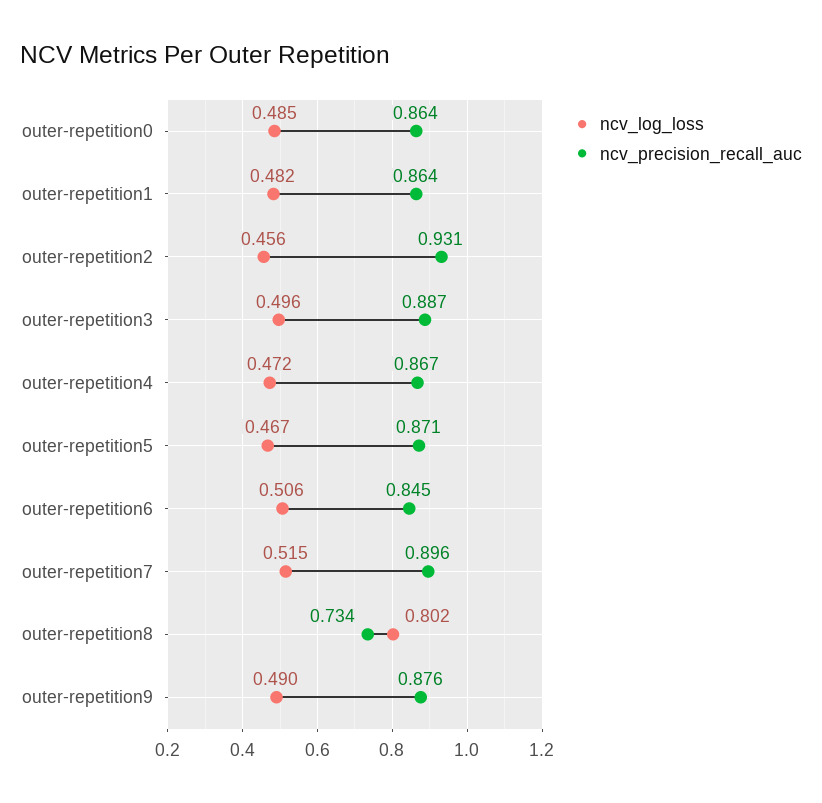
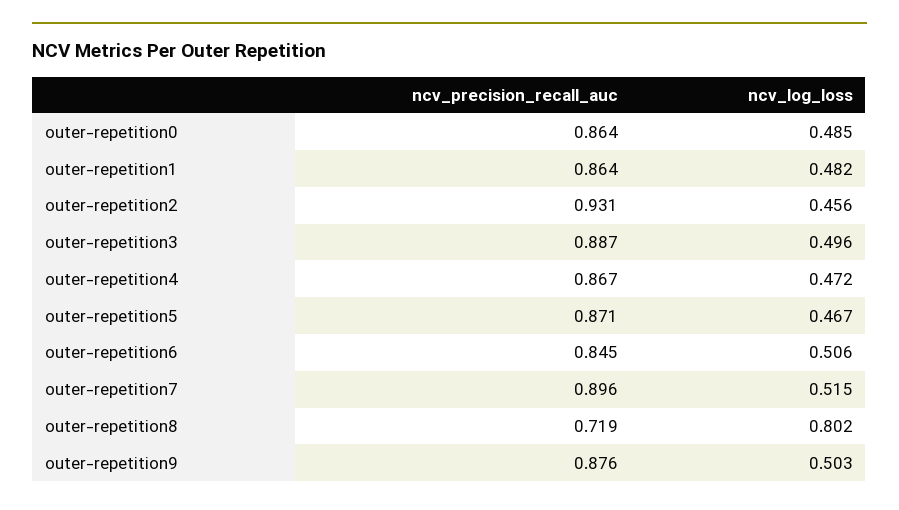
ncv_precision_recall_auc, outer-repetition8: 0.734 -> 0.719
ncv_log_loss, outer-repetition9: 0.49 -> 0.503

